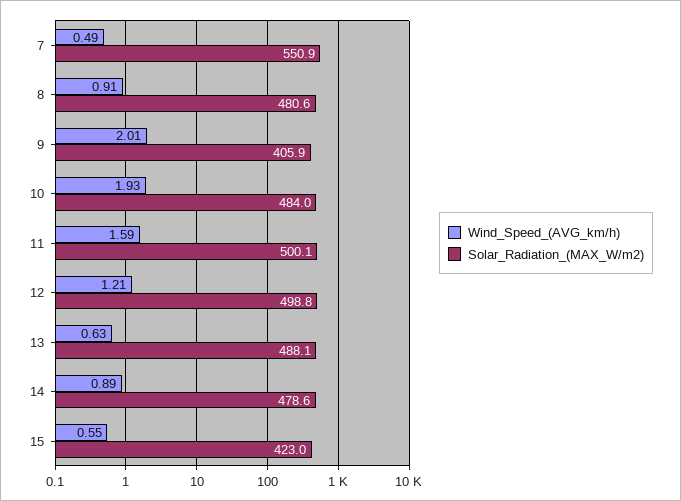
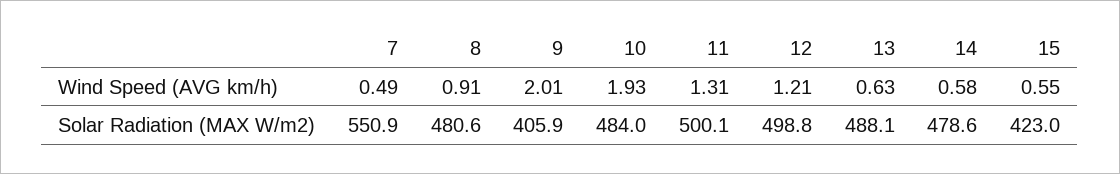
Wind_Speed_(AVG_km/h), 11: 1.59 -> 1.31
Wind_Speed_(AVG_km/h), 14: 0.89 -> 0.58

